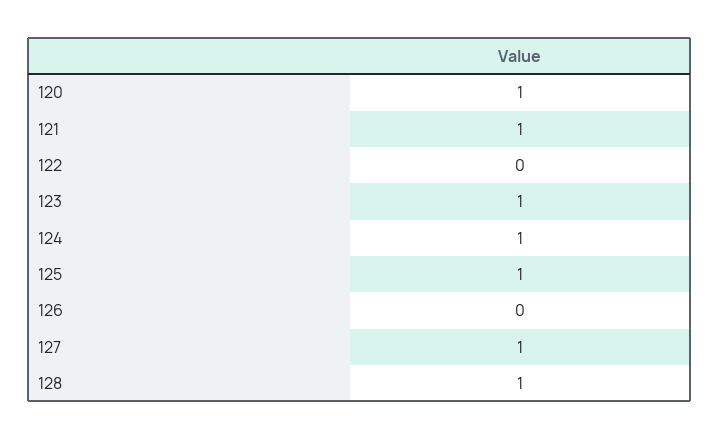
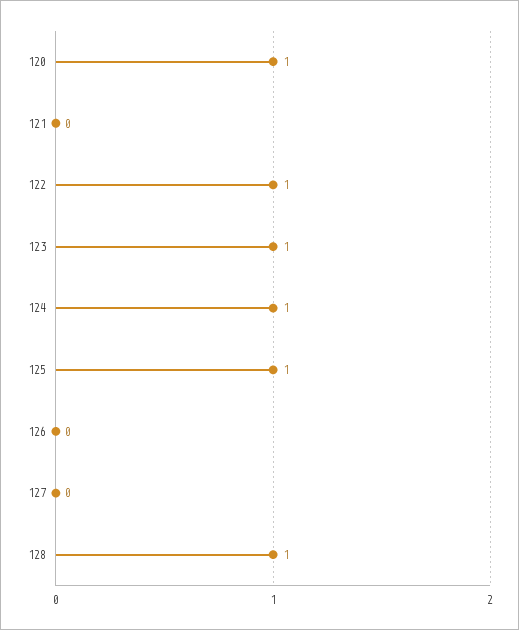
121: 1 -> 0
122: 0 -> 1
127: 1 -> 0

